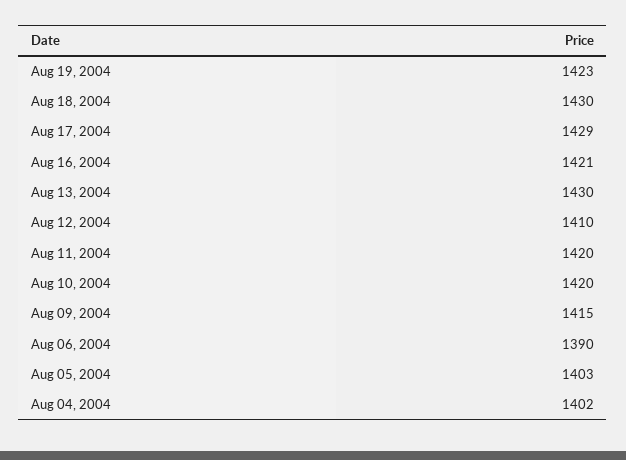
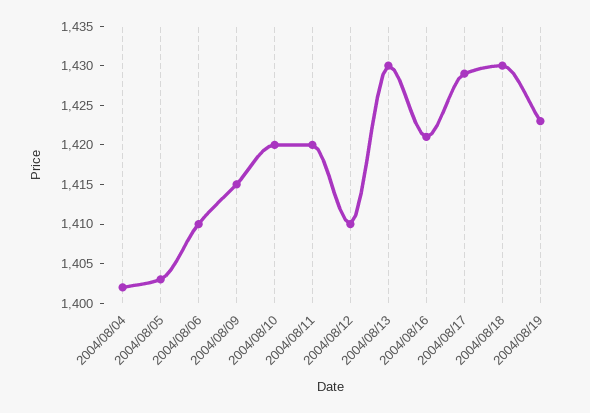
Aug 06, 2004: 1390 -> 1410

